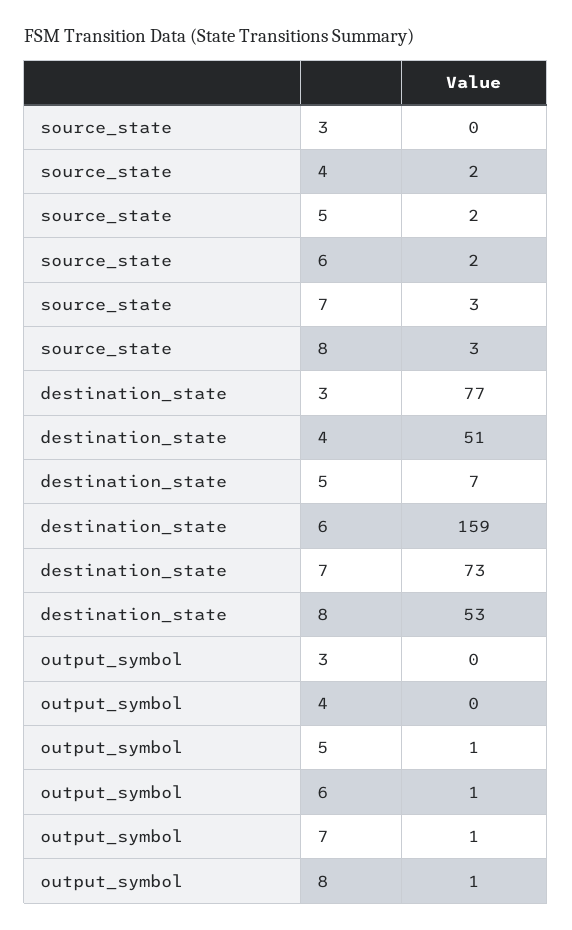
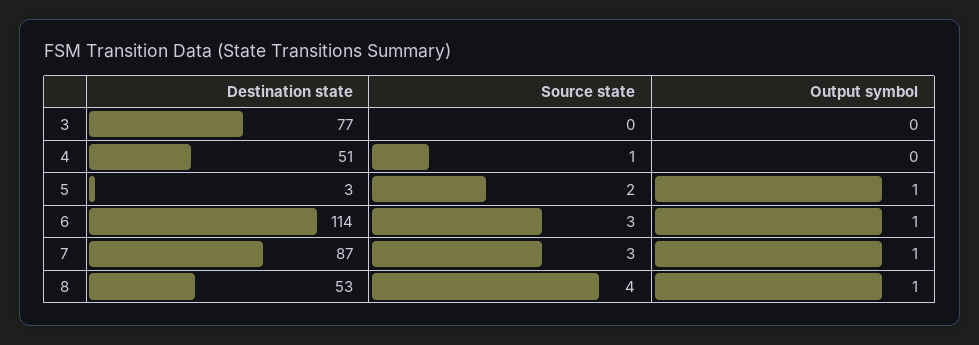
source_state, 4: 2 -> 1
source_state, 6: 2 -> 3
source_state, 8: 3 -> 4
destination_state, 5: 7 -> 3
destination_state, 6: 159 -> 114
destination_state, 7: 73 -> 87

